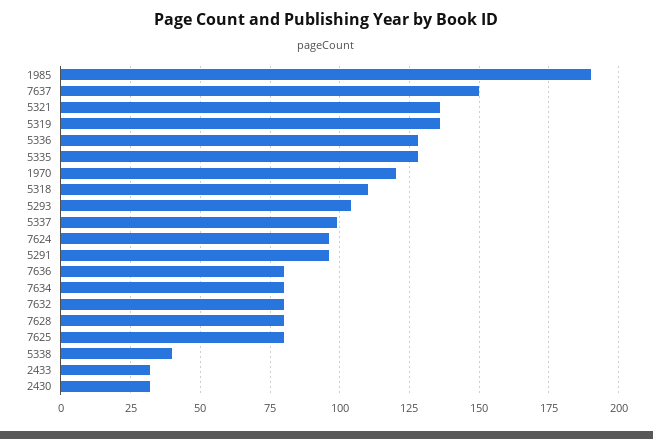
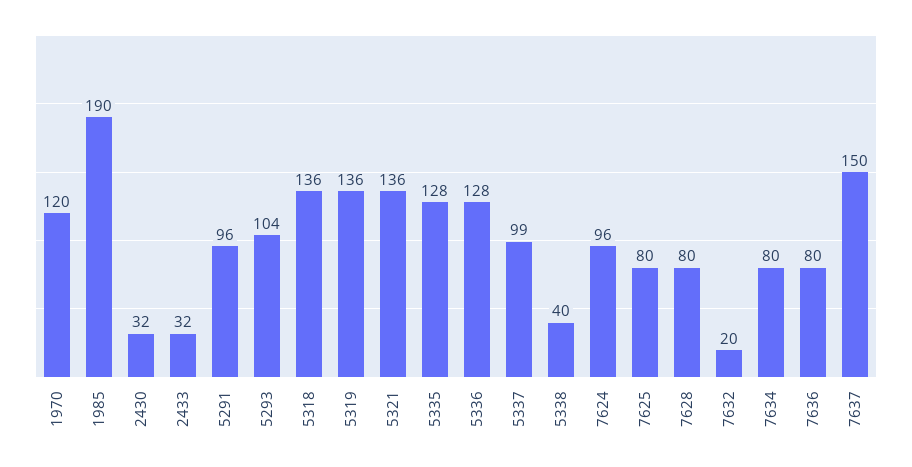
5318: 110 -> 136
7632: 80 -> 20

